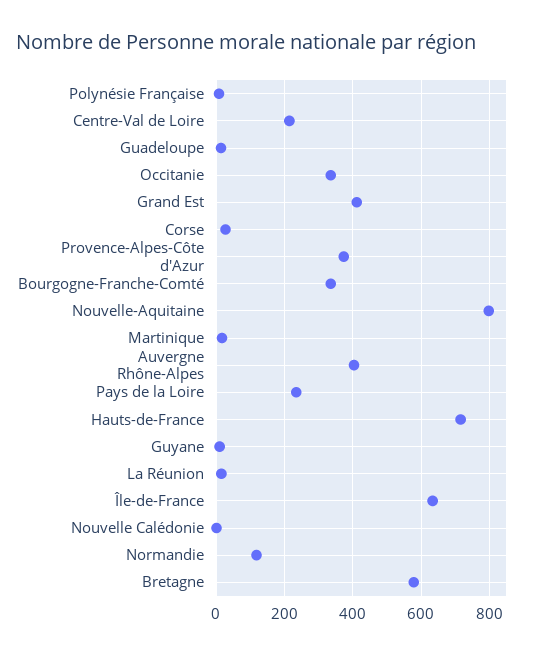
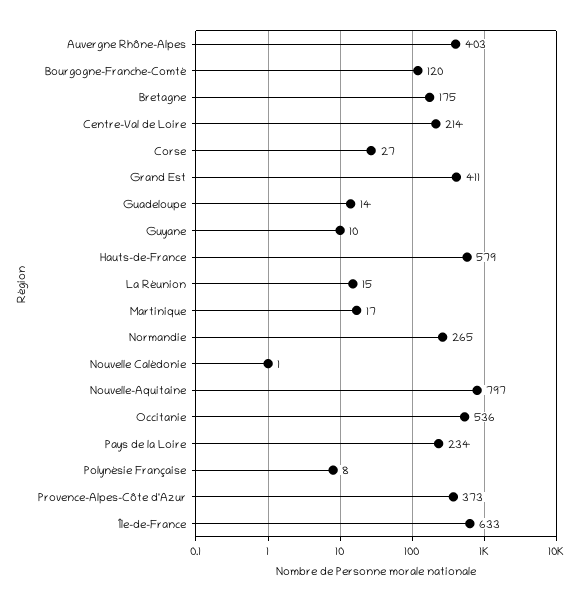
Occitanie: 340 -> 536
Bourgogne-Franche-Comté: 340 -> 120
Hauts-de-France: 720 -> 579
Normandie: 120 -> 265
Bretagne: 580 -> 175

